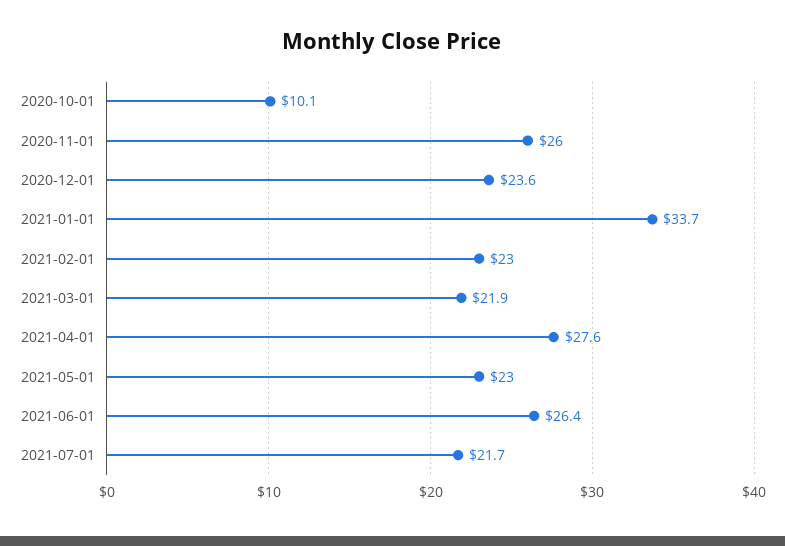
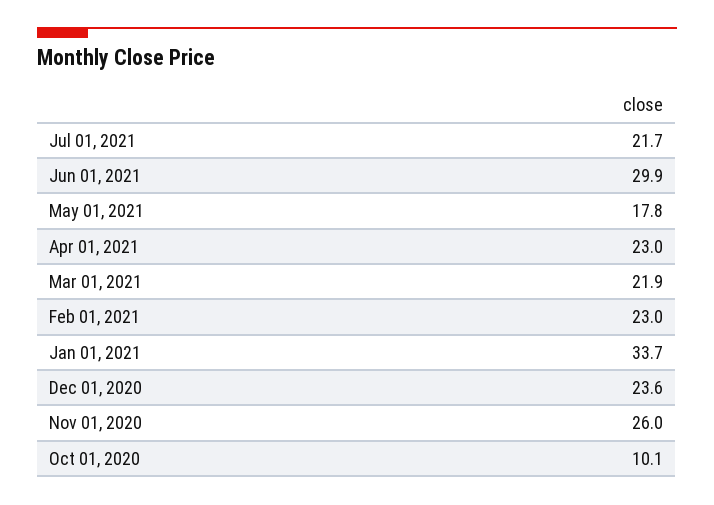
2021-04-01: 27.6 -> 23
2021-05-01: 23 -> 17.8
2021-06-01: 26.4 -> 29.9

